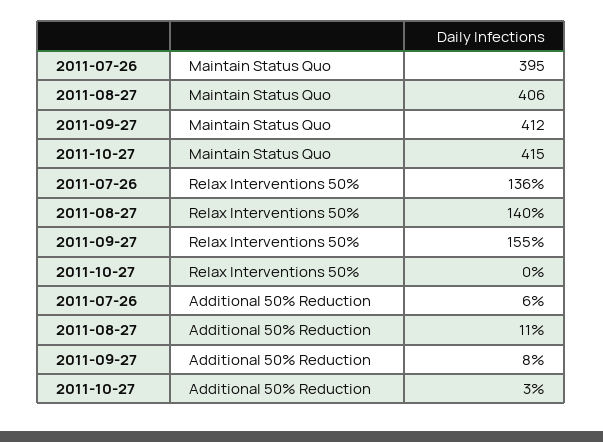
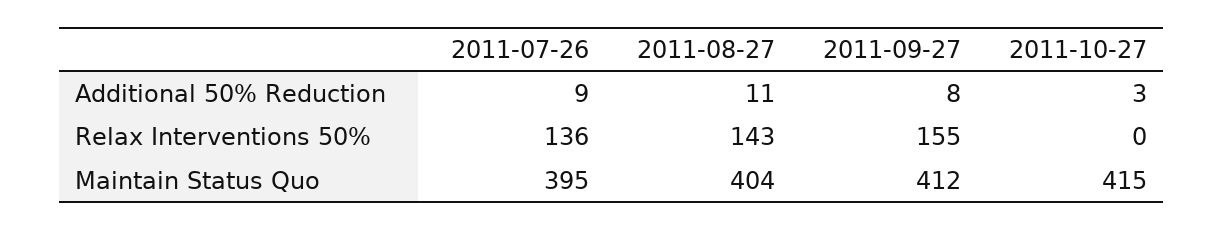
2011-08-27, Maintain Status Quo: 406 -> 404
2011-08-27, Relax Interventions 50%: 140 -> 143
2011-07-26, Additional 50% Reduction: 6 -> 9

